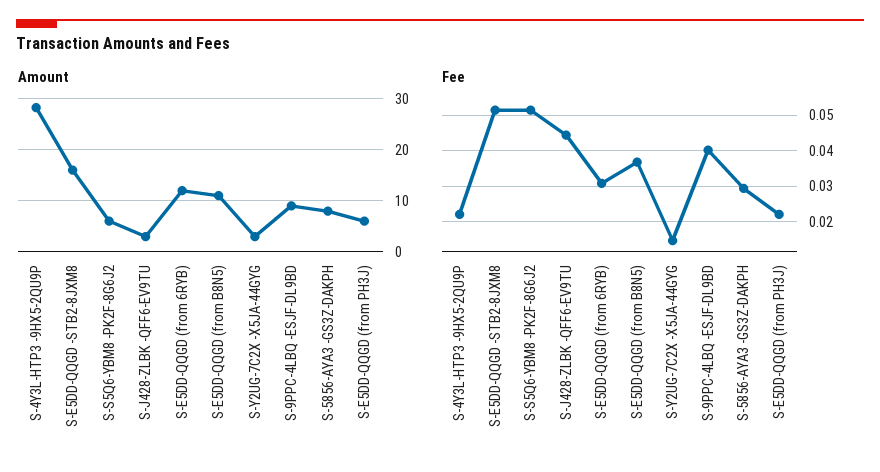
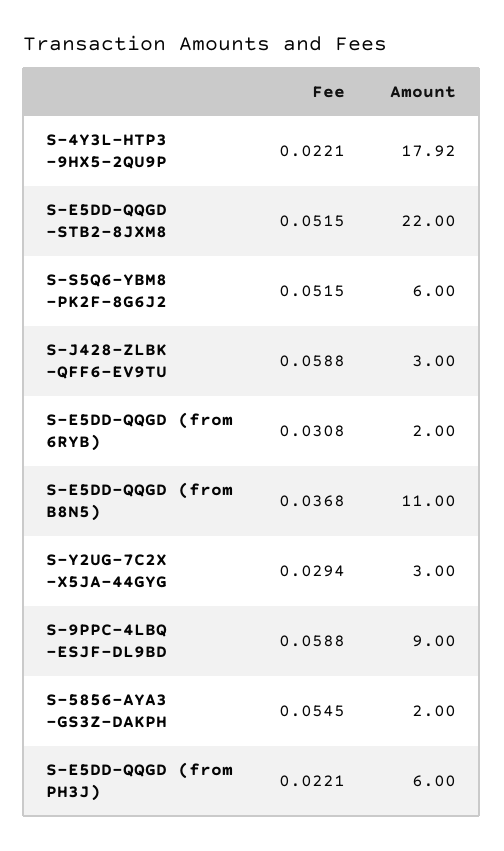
Amount, S-4Y3L-HTP3 -9HX5-2QU9P: 28 -> 17.92
Amount, S-E5DD-QQGD -STB2-8JXM8: 16 -> 22
Amount, S-E5DD-QQGD (from 6RYB): 12 -> 2
Amount, S-5856-AYA3 -GS3Z-DAKPH: 8 -> 2
Fee, S-J428-ZLBK -QFF6-EV9TU: 0.044 -> 0.0588
Fee, S-Y2UG-7C2X -X5JA-44GYG: 0.014 -> 0.0294
Fee, S-9PPC-4LBQ -ESJF-DL9BD: 0.04 -> 0.0588
Fee, S-5856-AYA3 -GS3Z-DAKPH: 0.03 -> 0.0545

